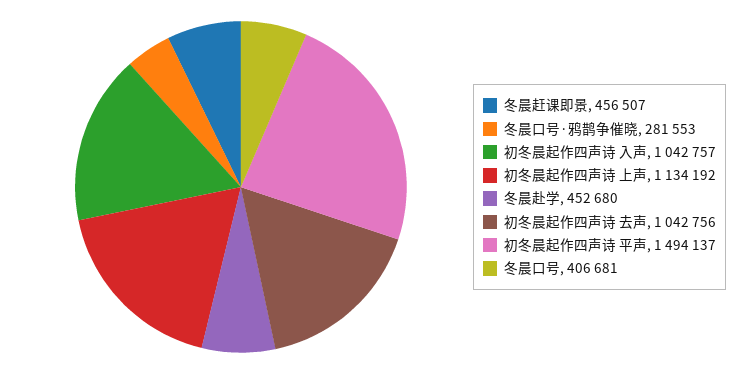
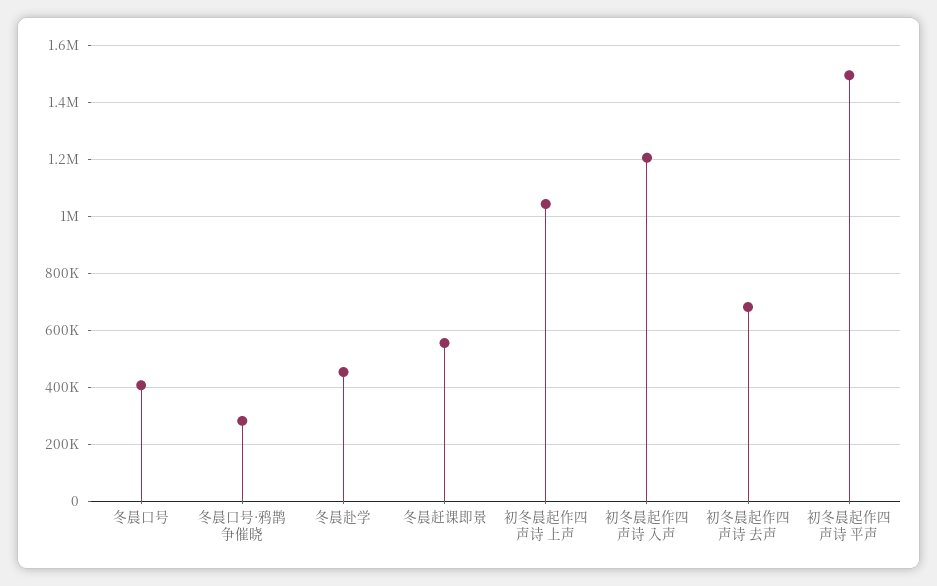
冬晨赶课即景: 456507 -> 550000
初冬晨起作四声诗 入声: 1042757 -> 1200000
初冬晨起作四声诗 上声: 1134192 -> 1050000
初冬晨起作四声诗 去声: 1042756 -> 675000

